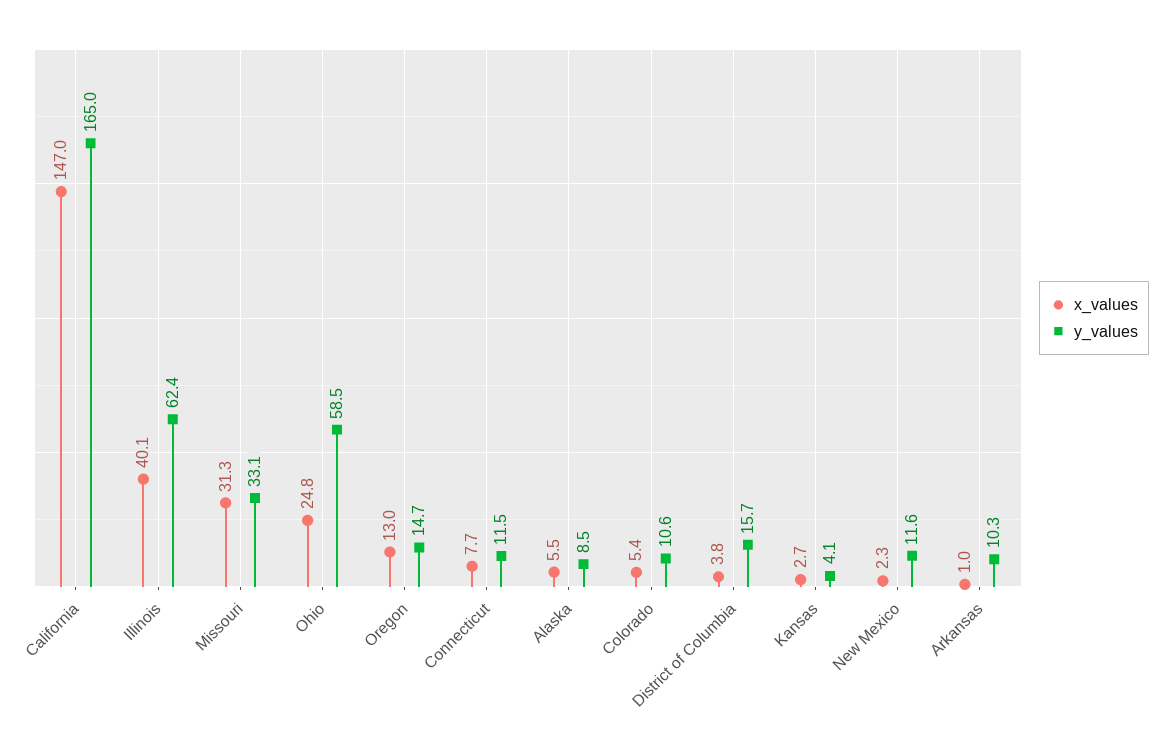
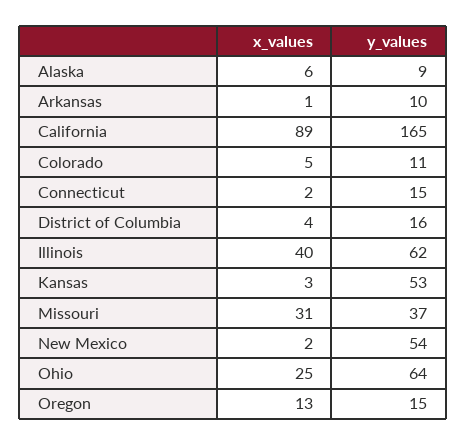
x_values, California: 147 -> 89
y_values, Missouri: 33.1 -> 37
y_values, Ohio: 58.5 -> 64
x_values, Connecticut: 7.7 -> 2
y_values, Connecticut: 11.5 -> 15
y_values, Kansas: 4.1 -> 53
y_values, New Mexico: 11.6 -> 54

